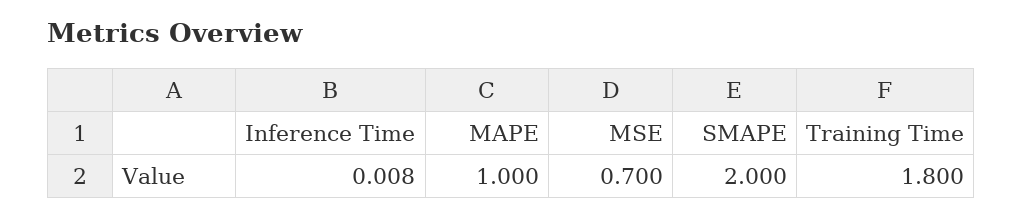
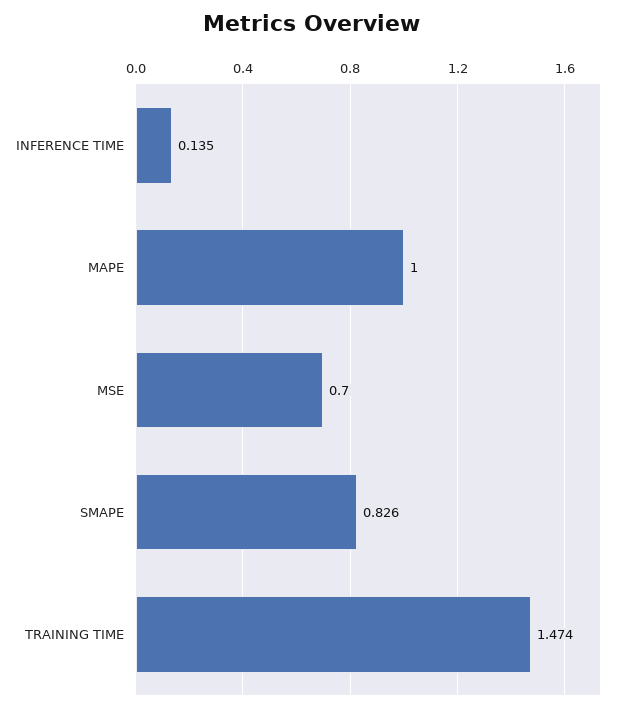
Inference Time: 0.008 -> 0.135
SMAPE: 2 -> 0.826
Training Time: 1.8 -> 1.474

